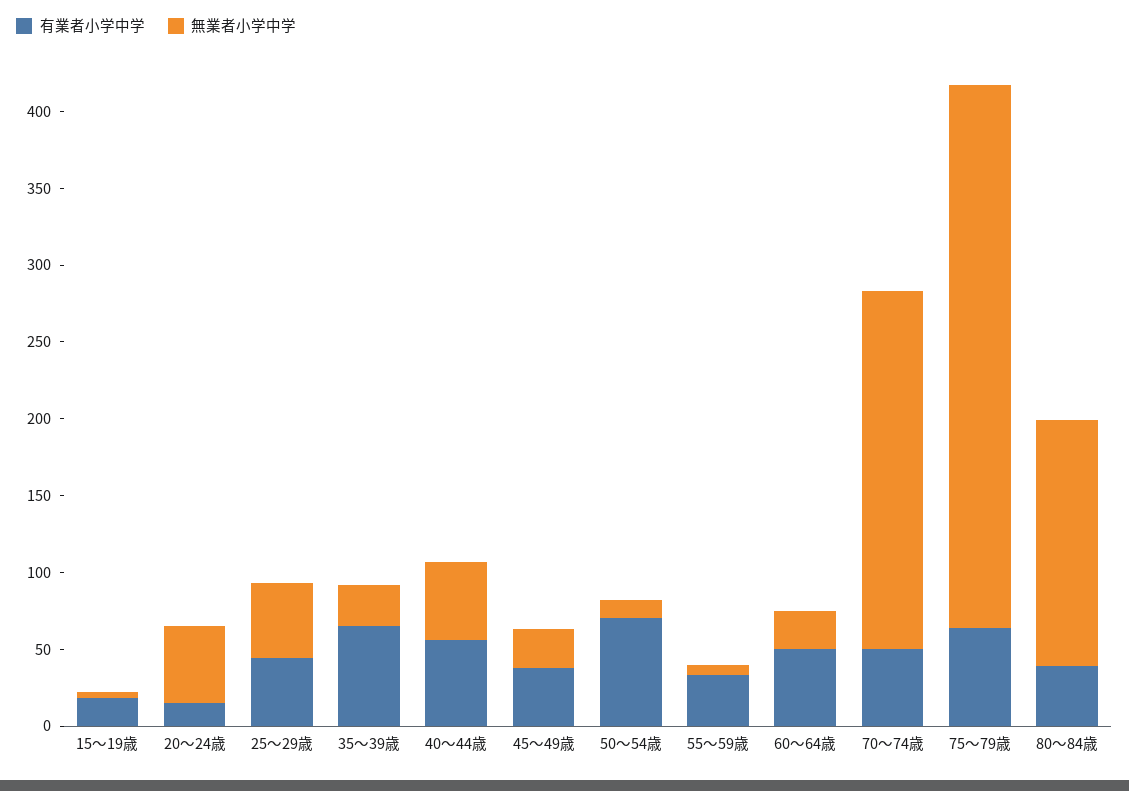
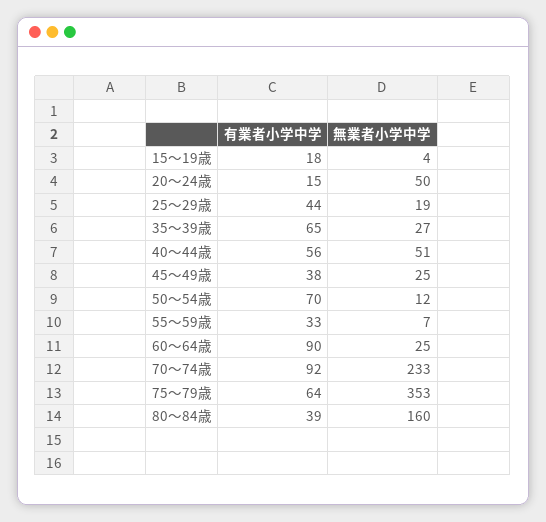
無業者小学中学, 25～29歳: 50 -> 19
有業者小学中学, 60～64歳: 50 -> 90
有業者小学中学, 70～74歳: 50 -> 92

